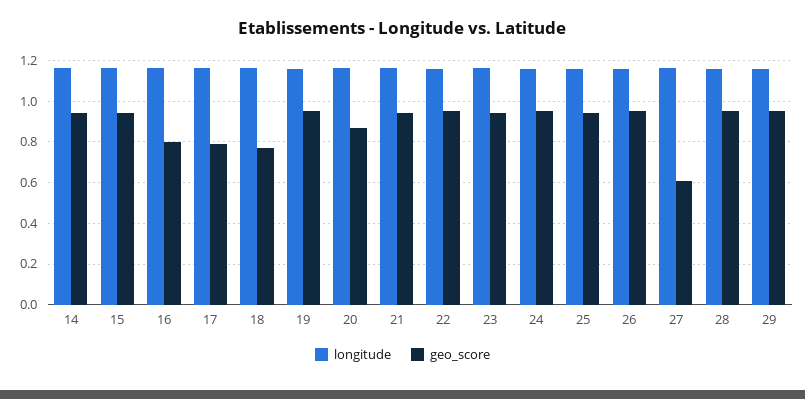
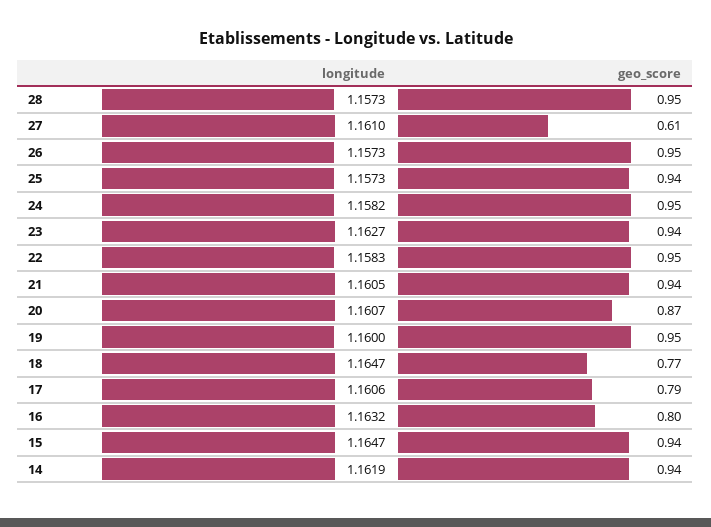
longitude, 29: 1.15 -> none
geo_score, 29: 0.95 -> none

